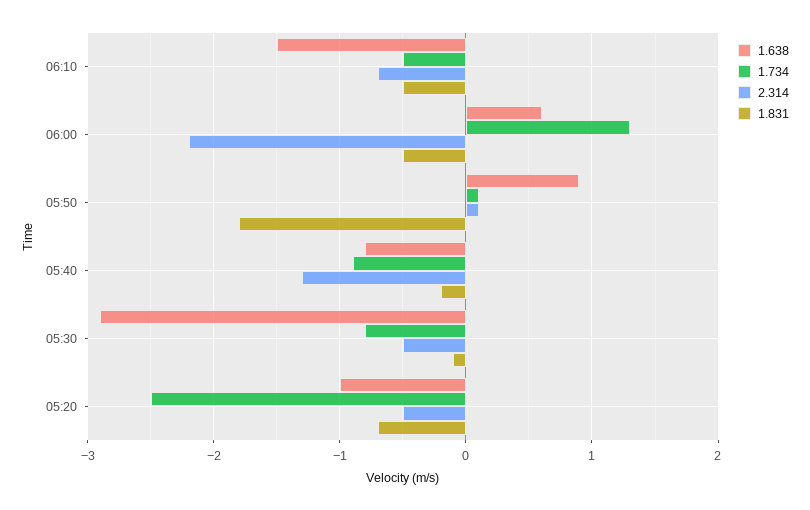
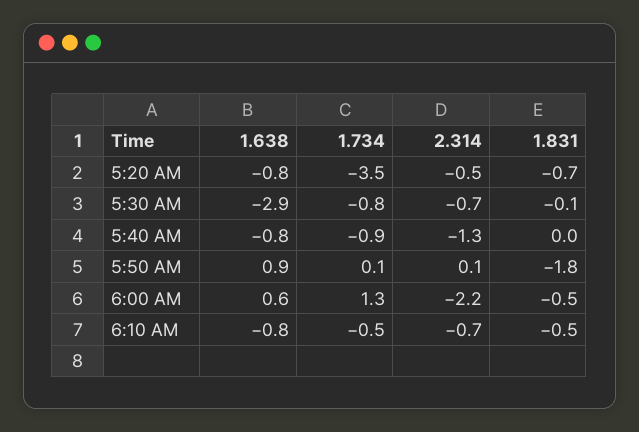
1.638, 06:10: -1.5 -> -0.8
1.831, 05:40: -0.2 -> 0
2.314, 05:30: -0.5 -> -0.7
1.638, 05:20: -1 -> -0.8
1.734, 05:20: -2.5 -> -3.5

